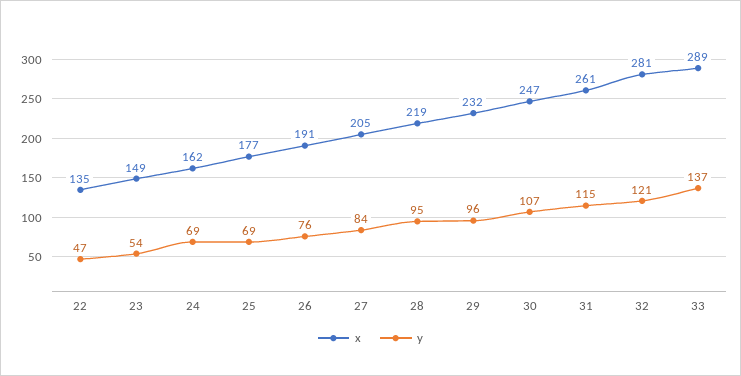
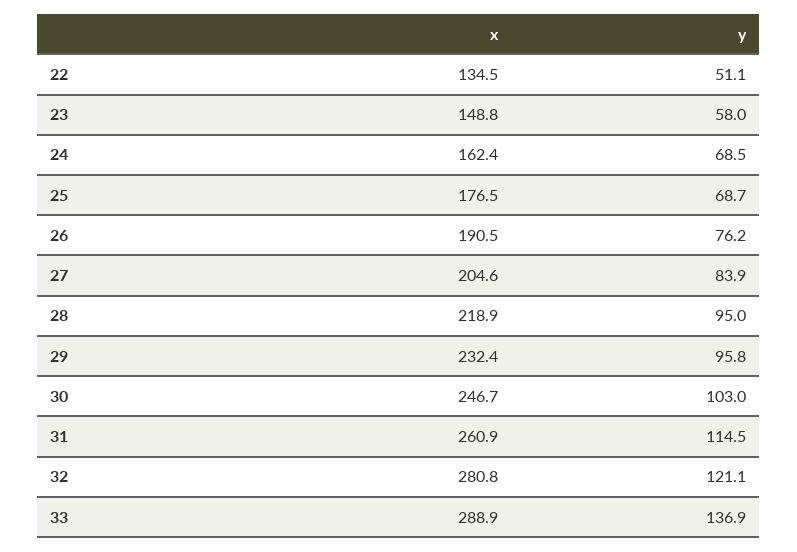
y, 22: 47 -> 51.1
y, 23: 54 -> 58
y, 30: 107 -> 103

